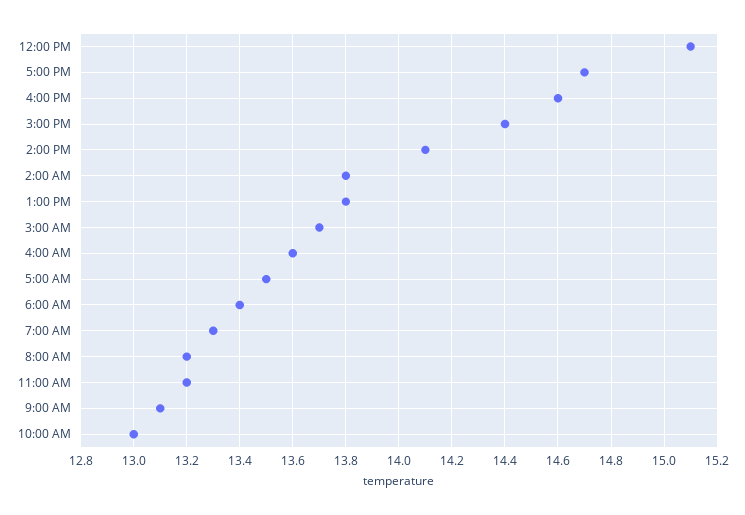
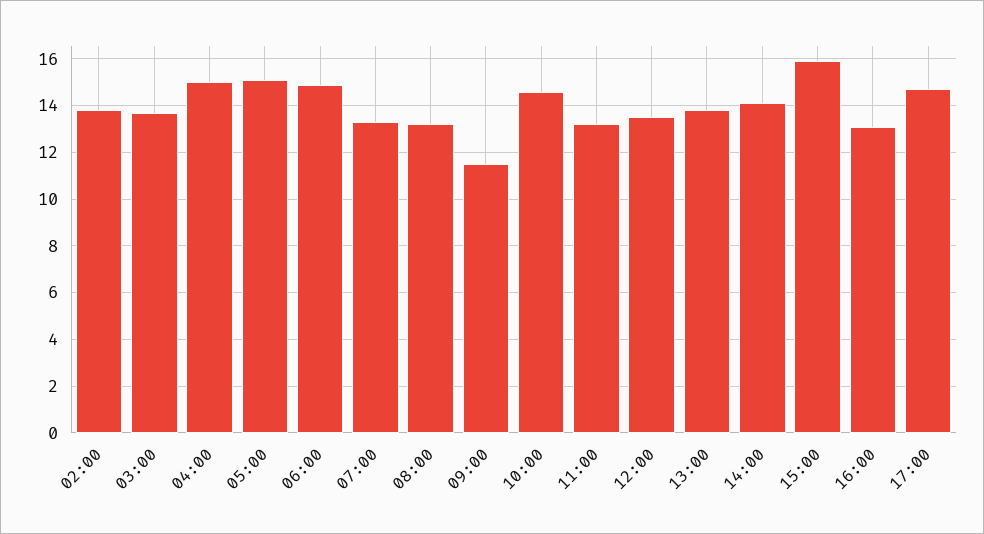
12:00 PM: 15.1 -> 13.5
4:00 PM: 14.6 -> 13
3:00 PM: 14.4 -> 16
4:00 AM: 13.6 -> 15
5:00 AM: 13.5 -> 15
6:00 AM: 13.4 -> 15
9:00 AM: 13.1 -> 11.5
10:00 AM: 13 -> 14.5

